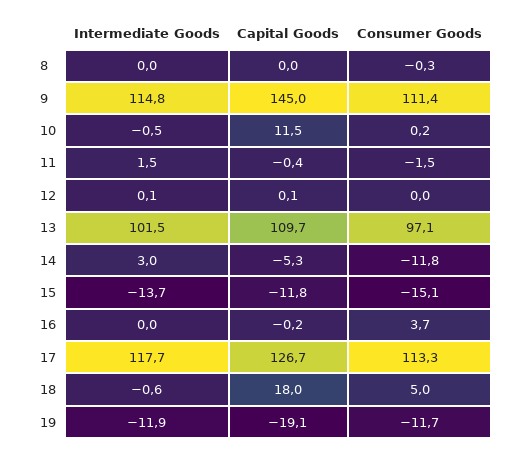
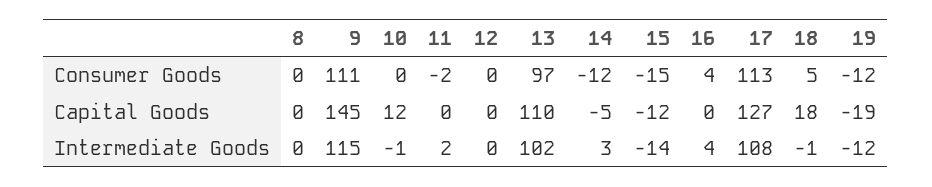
Intermediate Goods, 16: 0 -> 4
Intermediate Goods, 17: 117.7 -> 108

